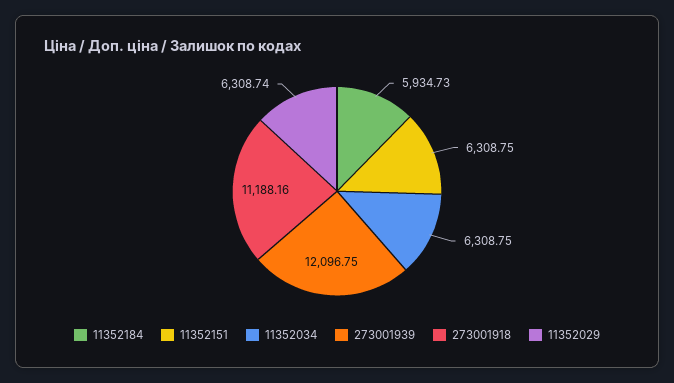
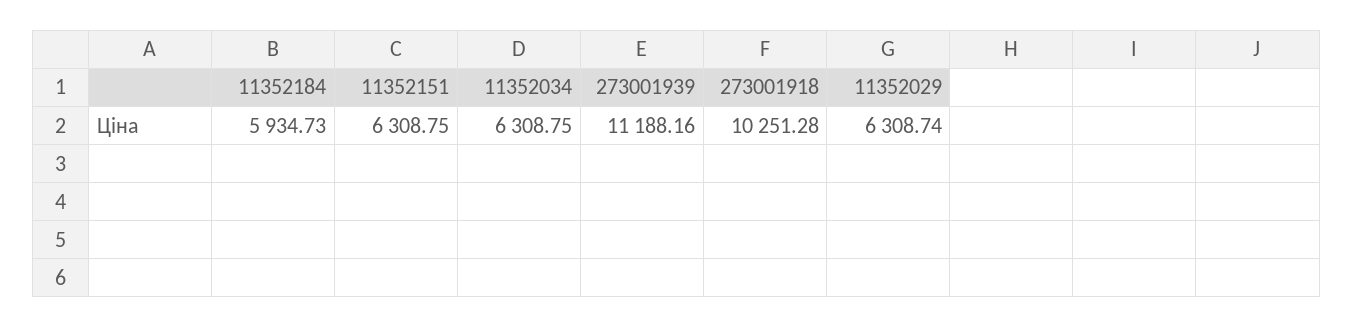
273001939: 12096.75 -> 11188.16
273001918: 11188.16 -> 10251.28

